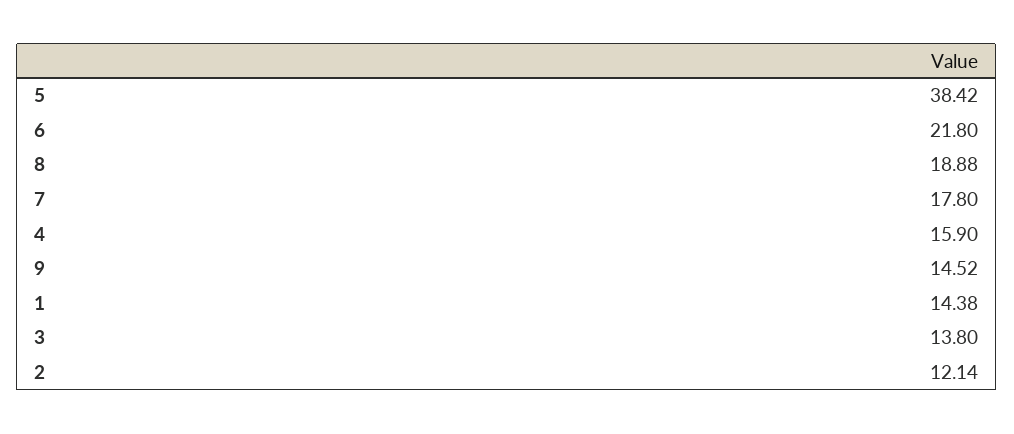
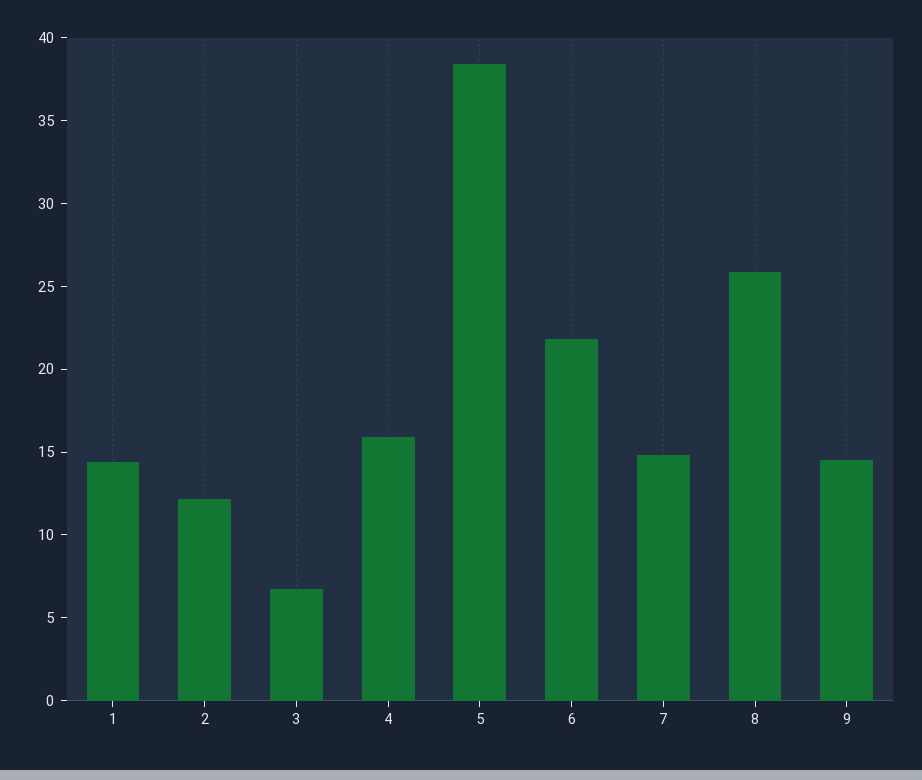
8: 18.88 -> 26
7: 17.8 -> 15
3: 13.8 -> 7

